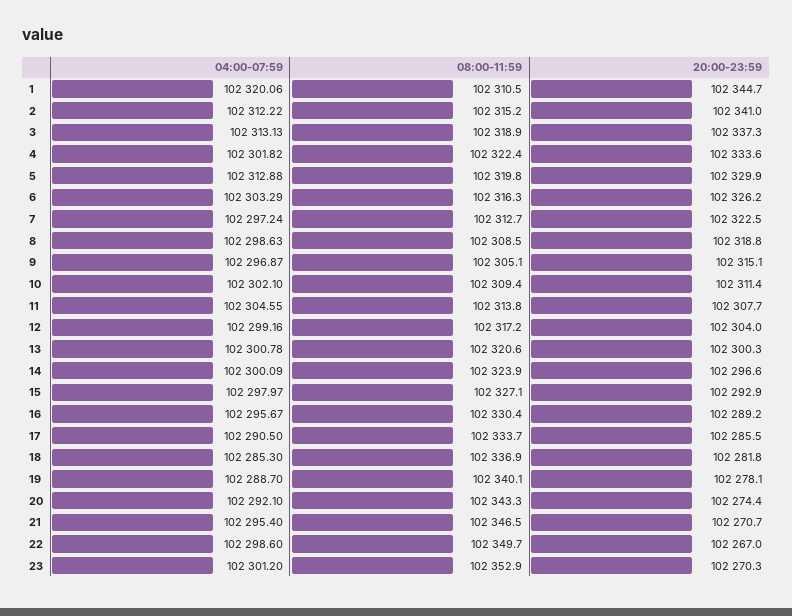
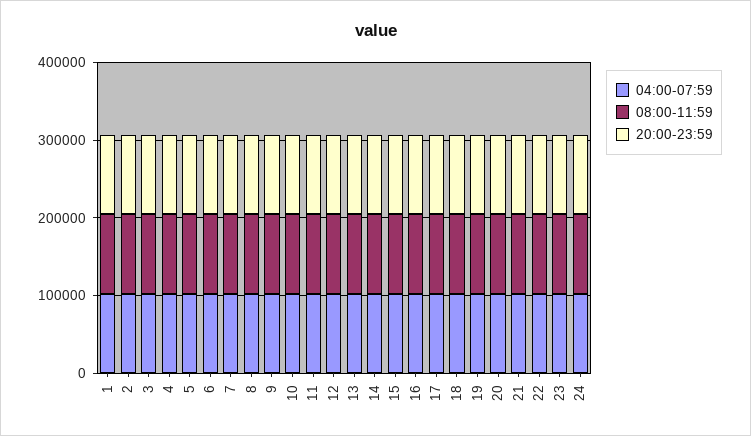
04:00-07:59, 24: none -> 100000
08:00-11:59, 24: none -> 100000
20:00-23:59, 24: none -> 100000

